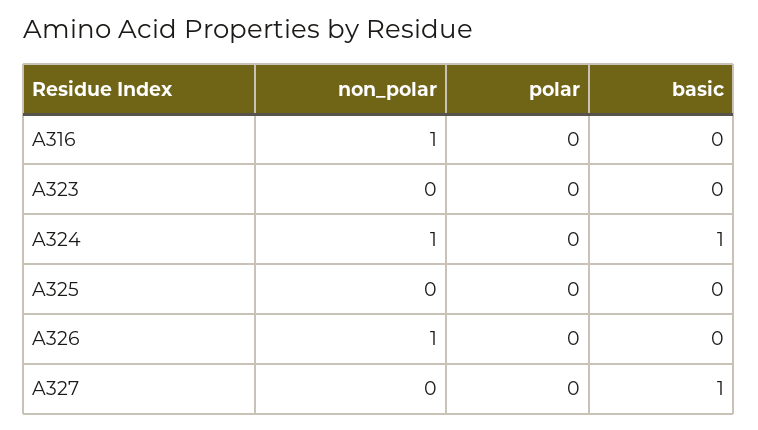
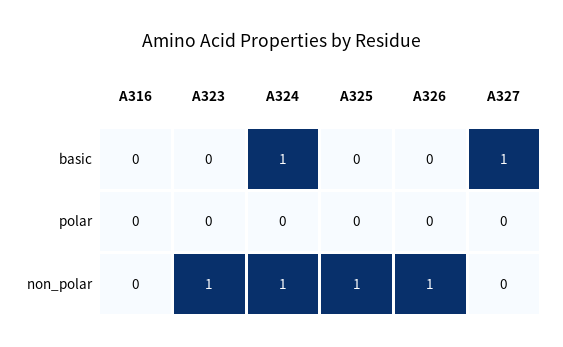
non_polar, A316: 1 -> 0
non_polar, A323: 0 -> 1
non_polar, A325: 0 -> 1

